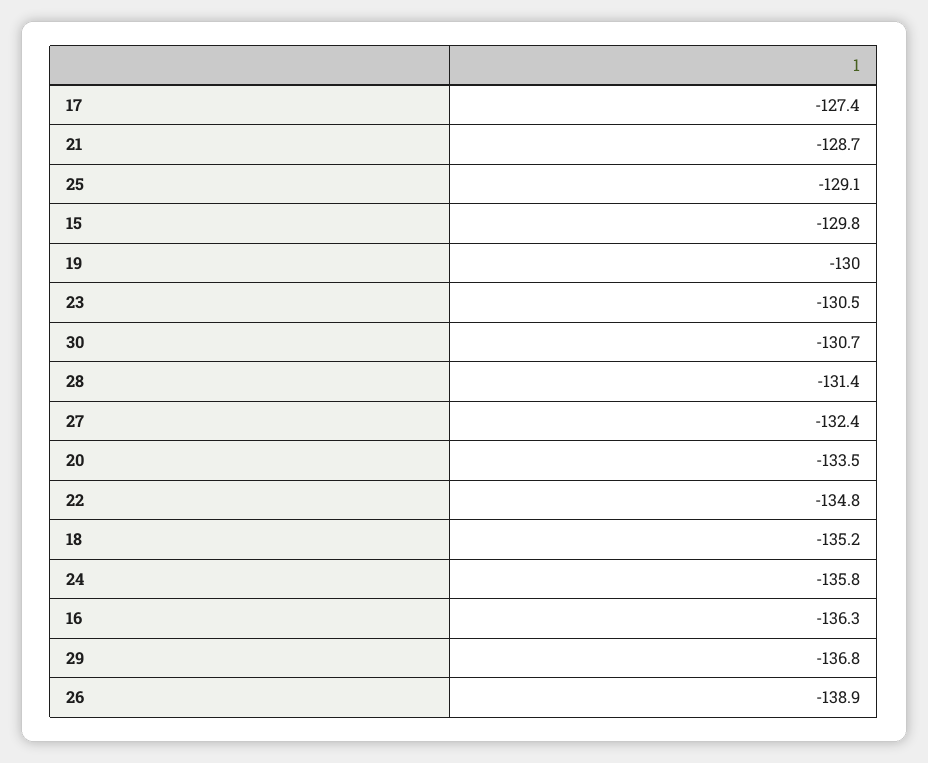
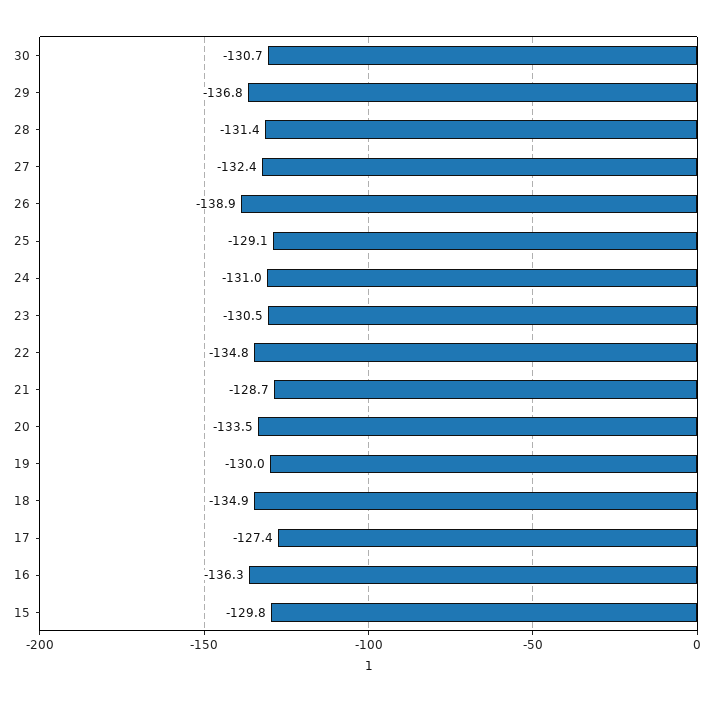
18: -135.2 -> -134.9
24: -135.8 -> -131

